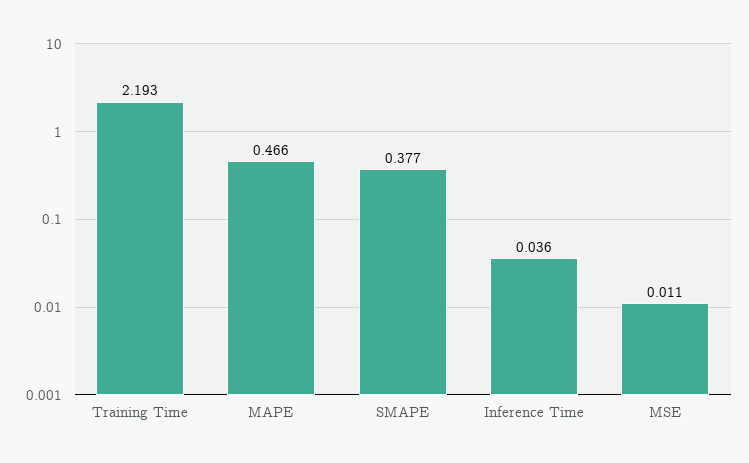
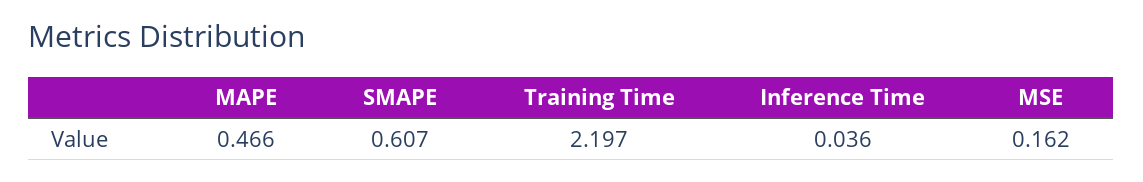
Training Time: 2.193 -> 2.197
SMAPE: 0.377 -> 0.607
MSE: 0.011 -> 0.162

